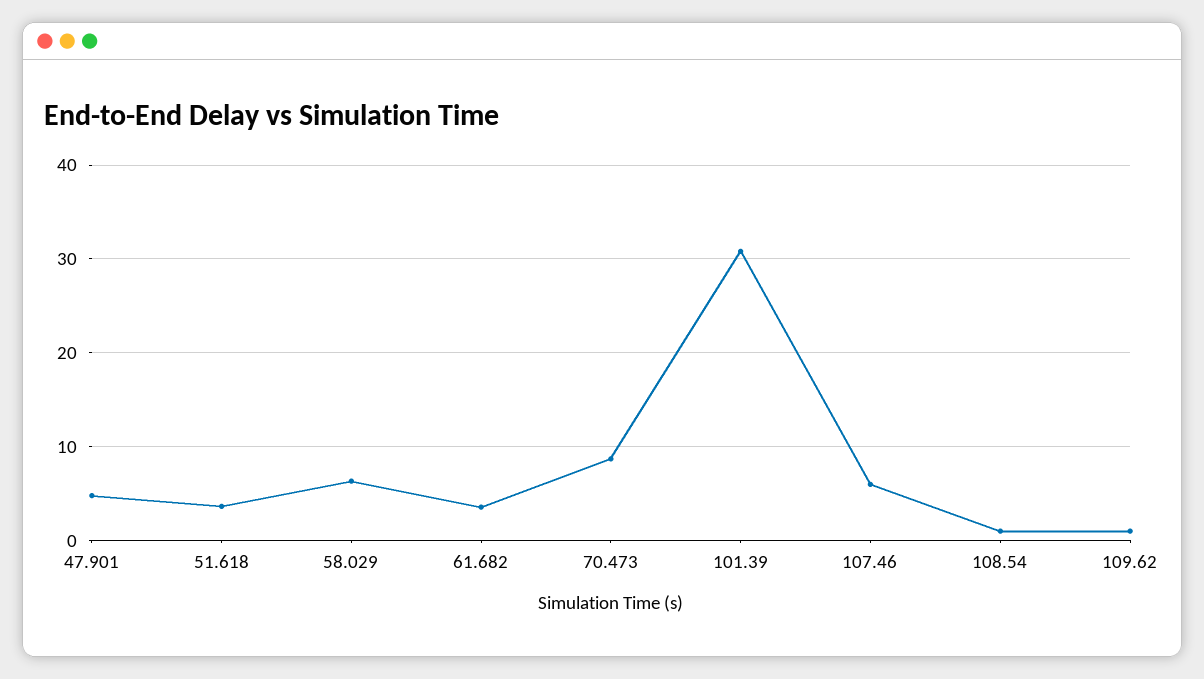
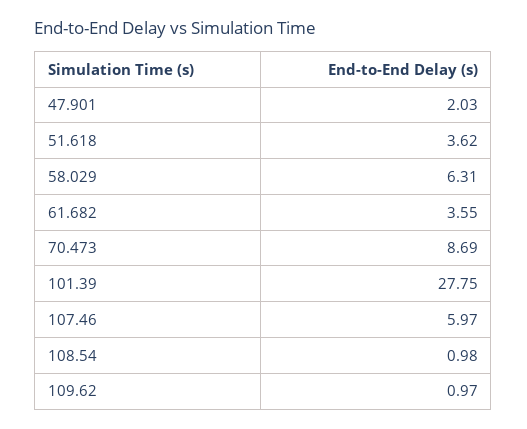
47.901: 5 -> 2.03
101.39: 31 -> 27.75

